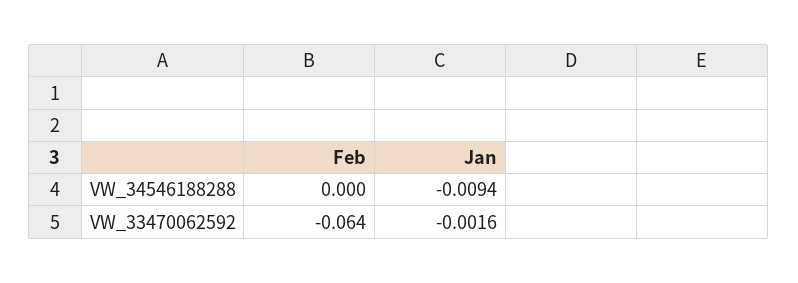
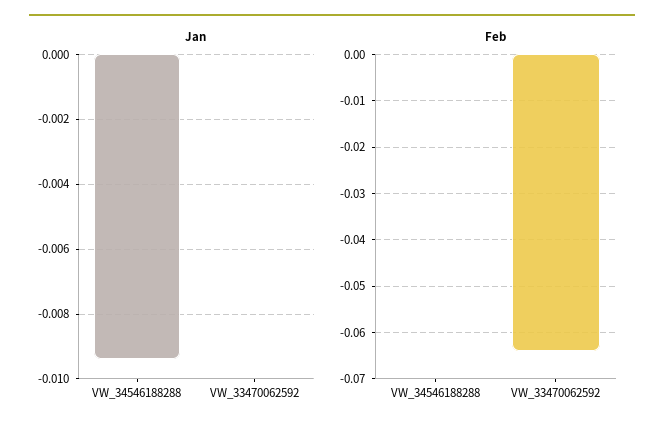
Jan, VW_33470062592: -0.0016 -> 0

